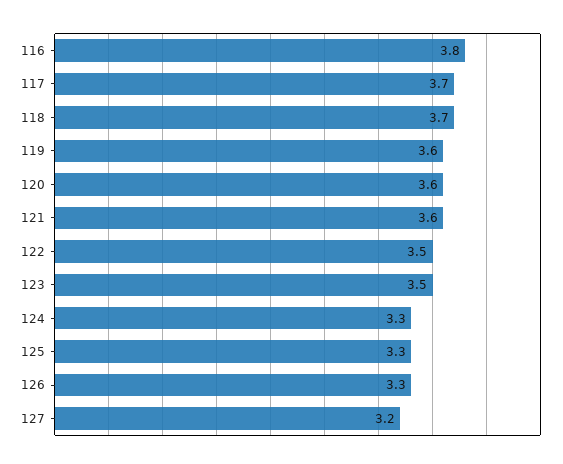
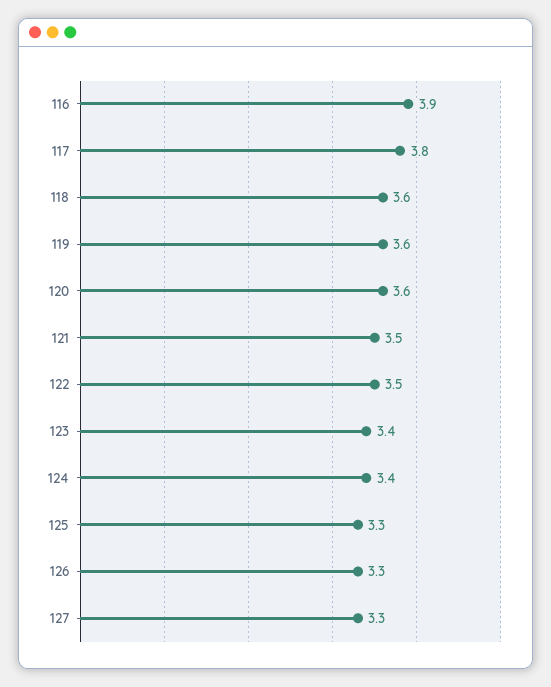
116: 3.8 -> 3.9
117: 3.7 -> 3.8
118: 3.7 -> 3.6
121: 3.6 -> 3.5
123: 3.5 -> 3.4
124: 3.3 -> 3.4
127: 3.2 -> 3.3

